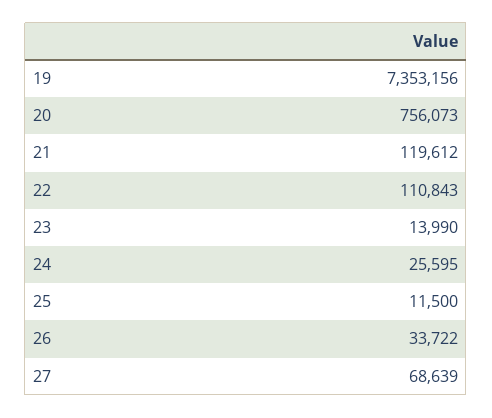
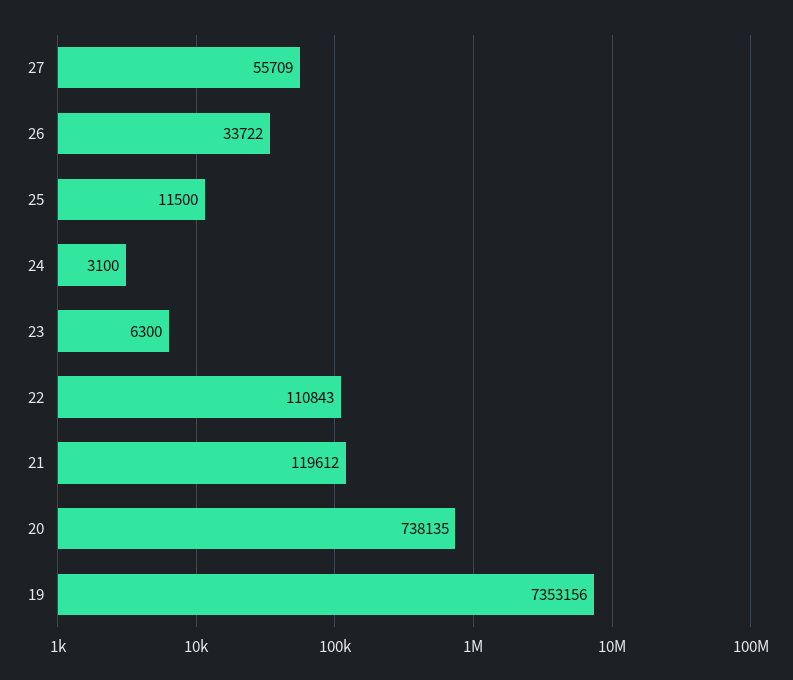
20: 756073 -> 738135
23: 13990 -> 6300
24: 25595 -> 3100
27: 68639 -> 55709

